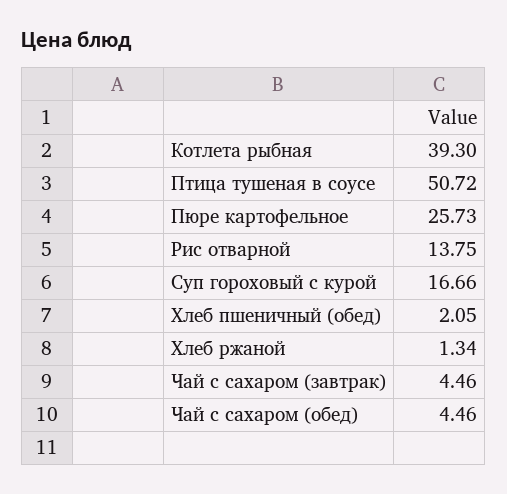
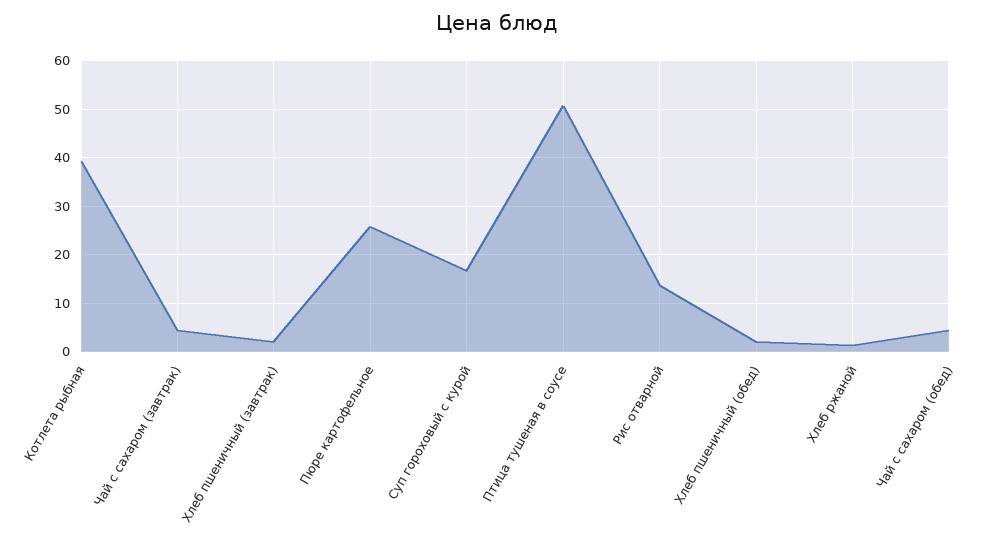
Хлеб пшеничный (завтрак): none -> 2

